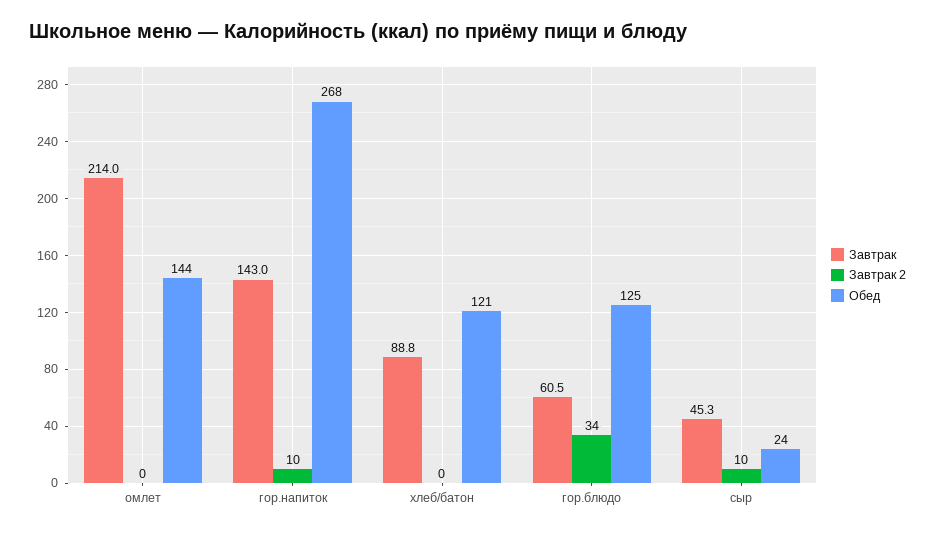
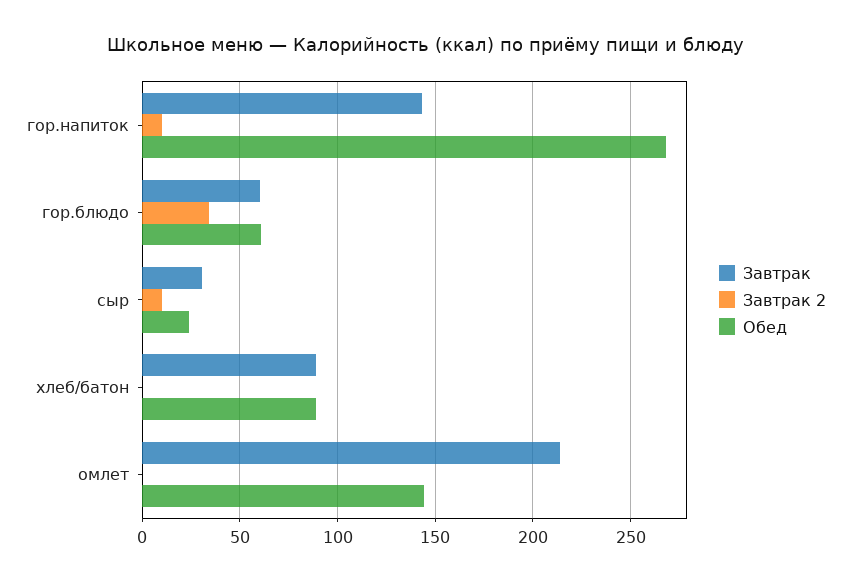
Обед, хлеб/батон: 121 -> 90
Обед, гор.блюдо: 125 -> 60
Завтрак, сыр: 45.3 -> 30

